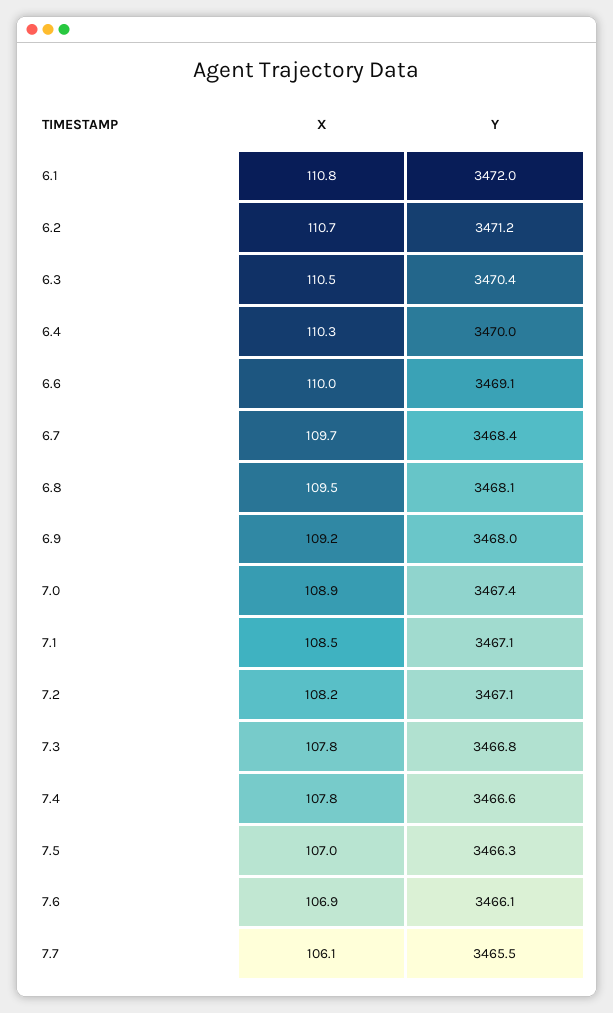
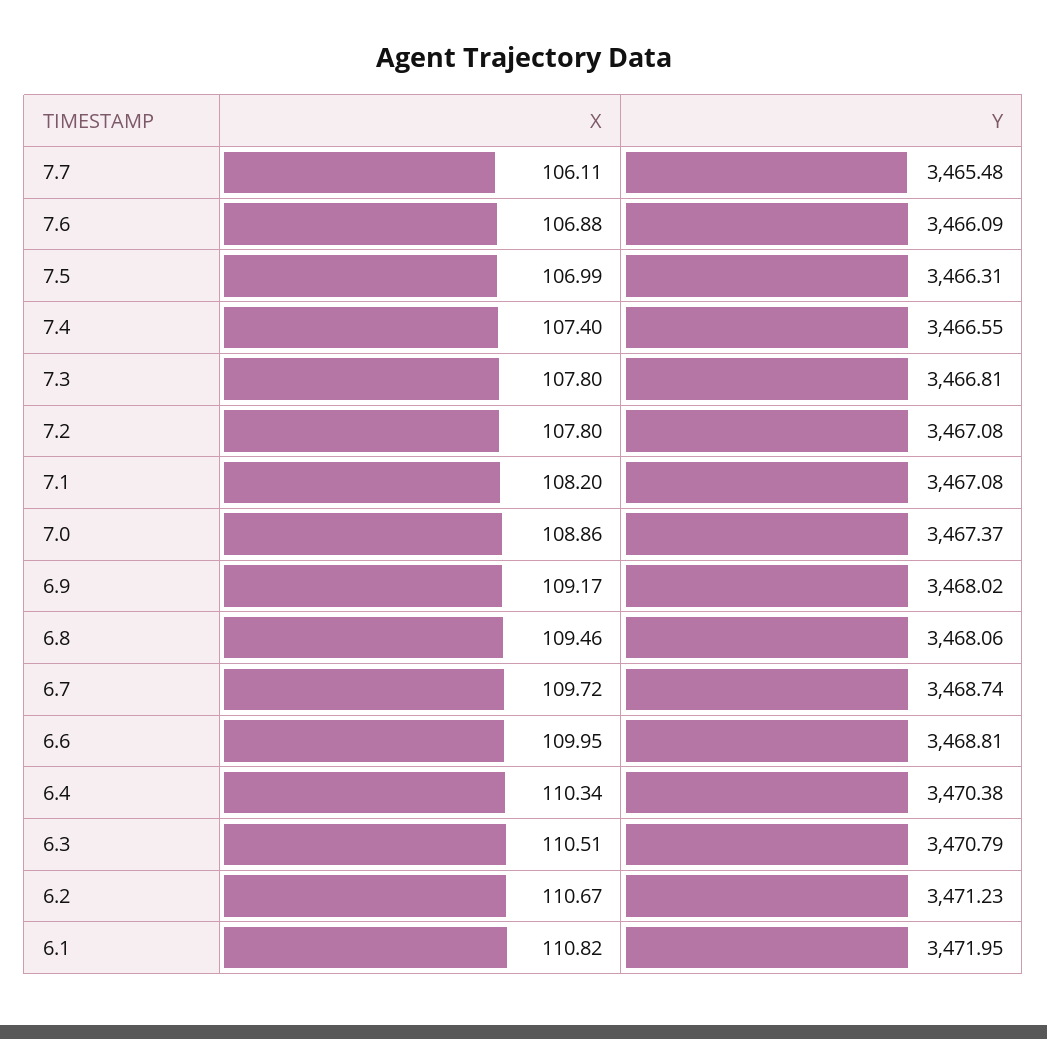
Y, 6.3: 3470.4 -> 3470.79
Y, 6.4: 3470 -> 3470.38
Y, 6.6: 3469.1 -> 3468.81
Y, 6.7: 3468.4 -> 3468.74
X, 7.1: 108.5 -> 108.2
X, 7.2: 108.2 -> 107.8
X, 7.4: 107.8 -> 107.4

